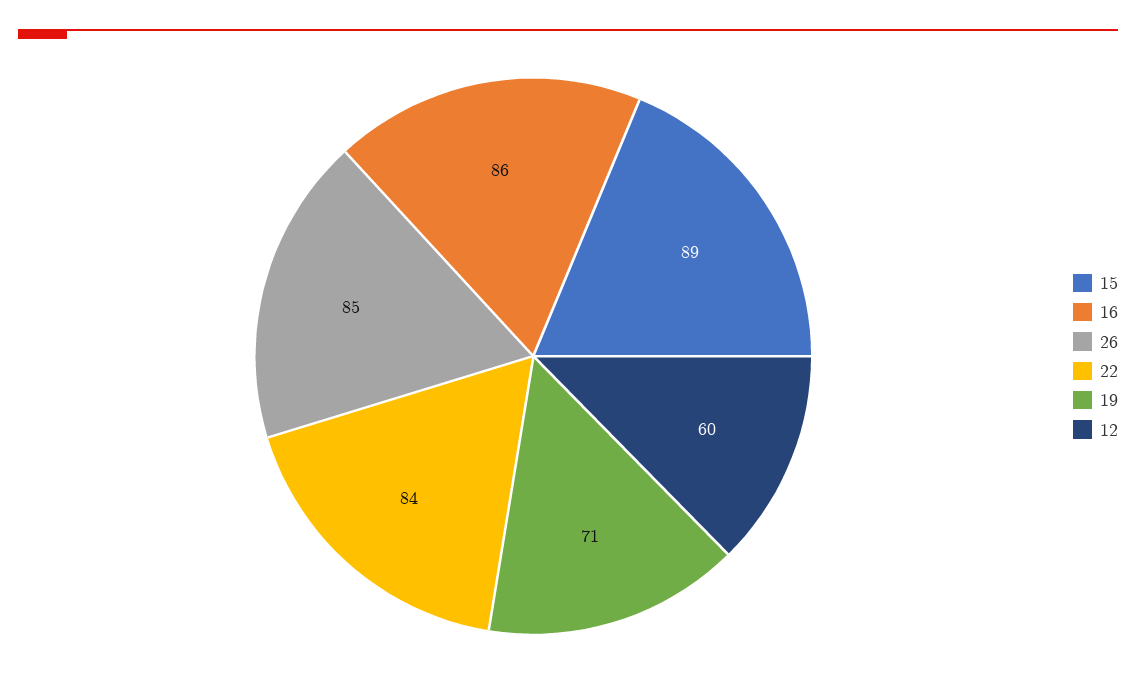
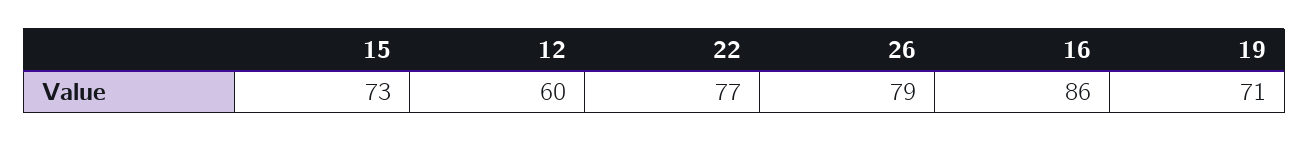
15: 89 -> 73
26: 85 -> 79
22: 84 -> 77

